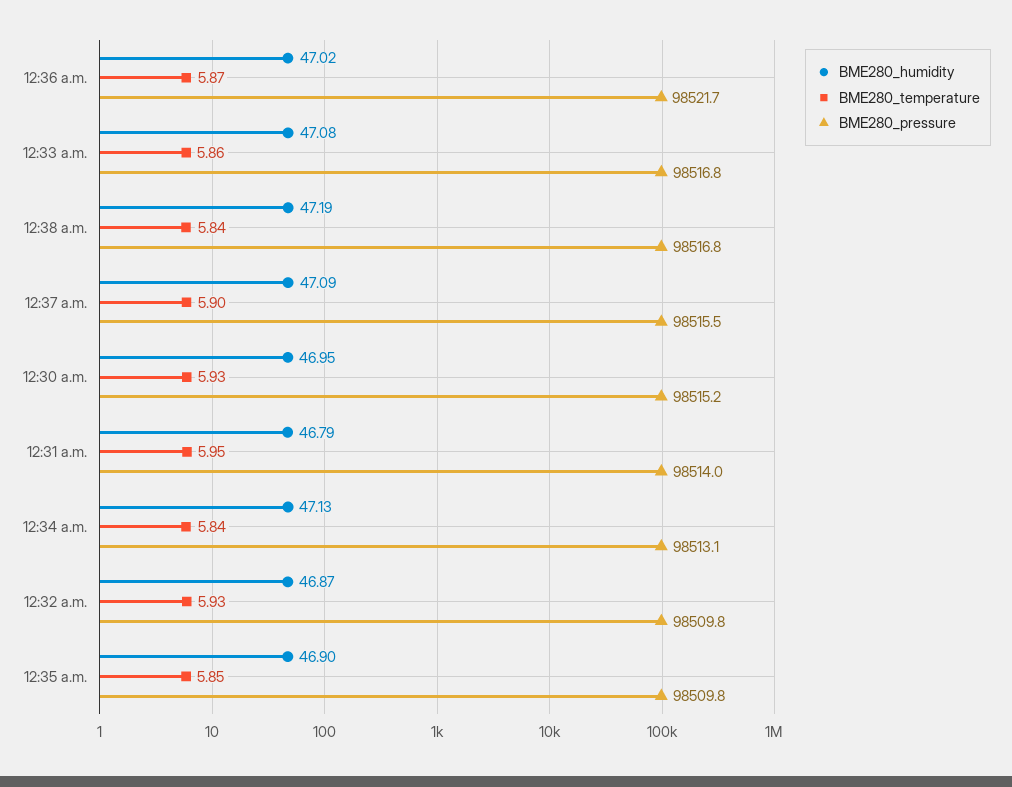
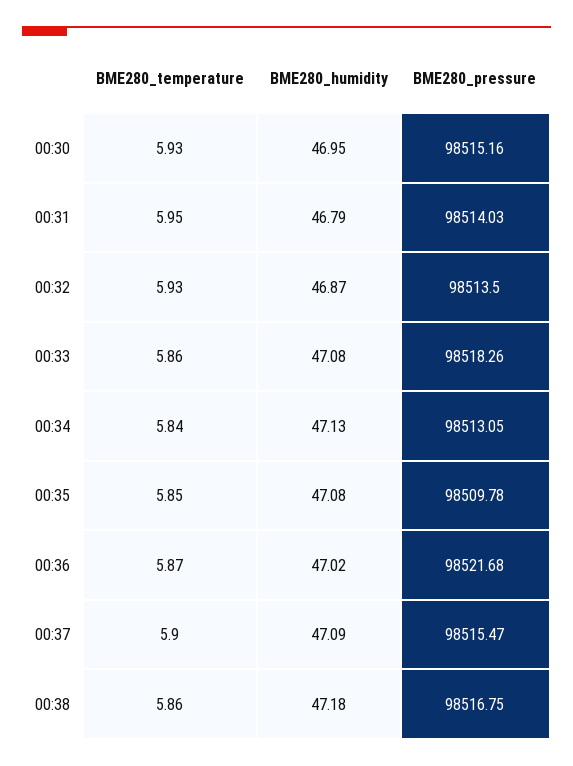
BME280_pressure, 12:33 a.m.: 98516.8 -> 98518.26
BME280_humidity, 12:38 a.m.: 47.19 -> 47.18
BME280_temperature, 12:38 a.m.: 5.84 -> 5.86
BME280_pressure, 12:32 a.m.: 98509.8 -> 98513.5
BME280_humidity, 12:35 a.m.: 46.9 -> 47.08

